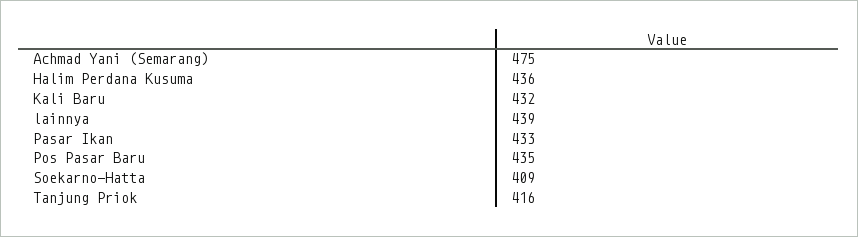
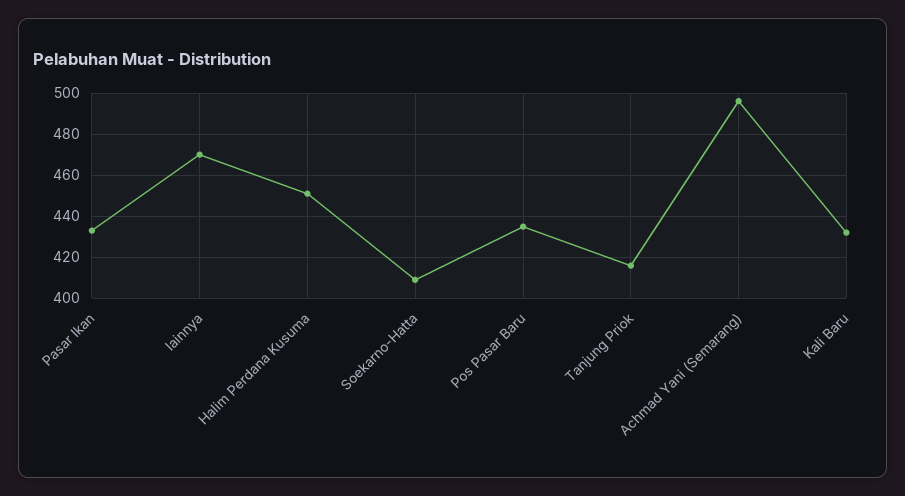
Achmad Yani (Semarang): 475 -> 495
Halim Perdana Kusuma: 436 -> 450
lainnya: 439 -> 470

